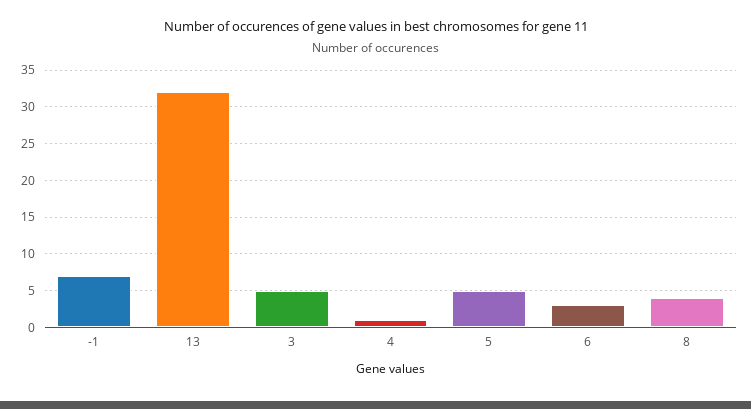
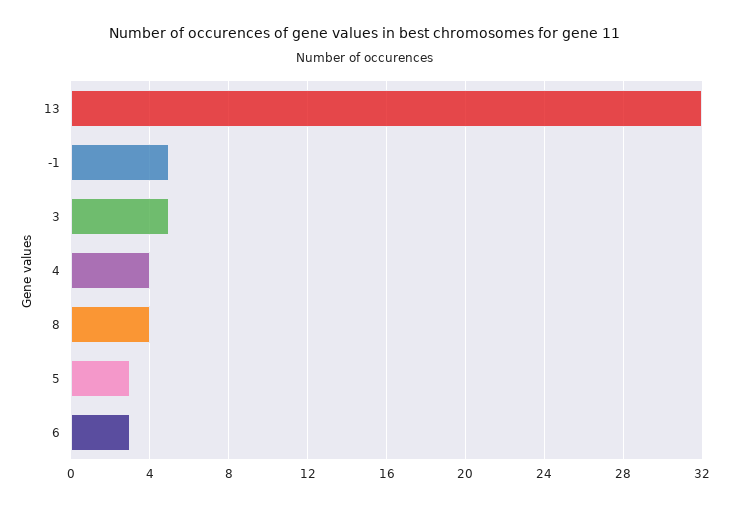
-1: 7 -> 5
4: 1 -> 4
5: 5 -> 3

